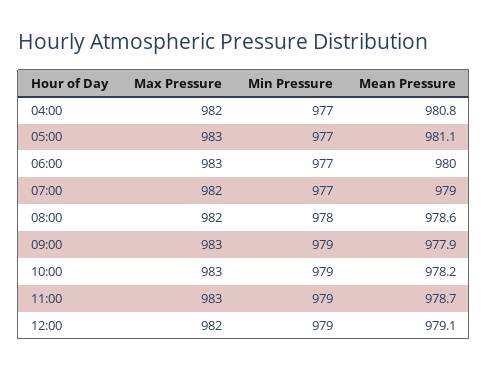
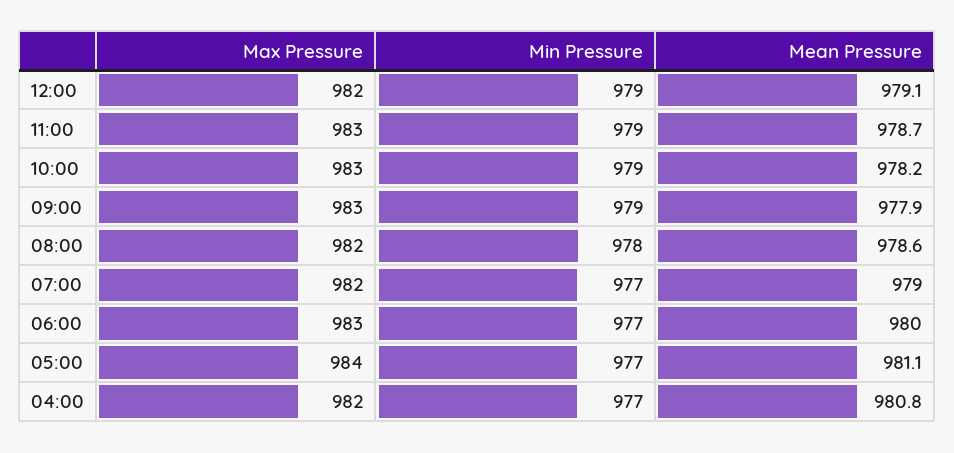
Max Pressure, 05:00: 983 -> 984

